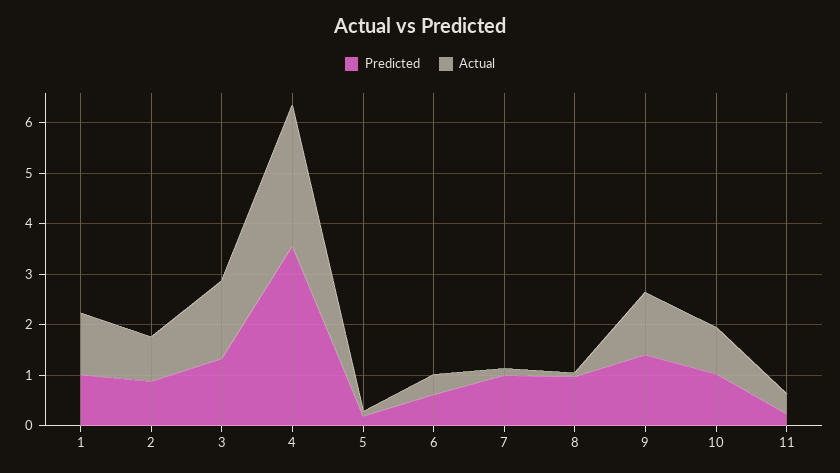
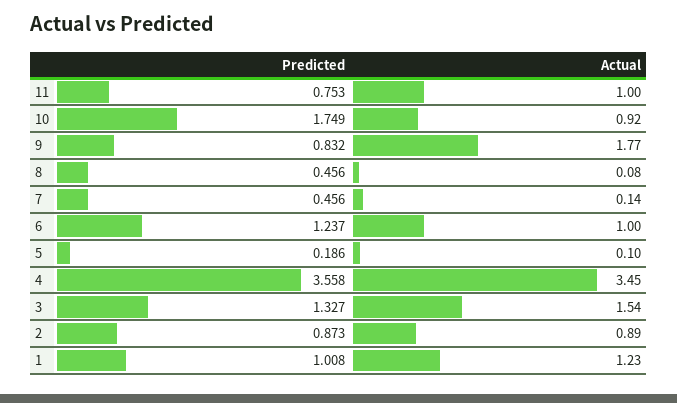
Actual, 4: 2.8 -> 3.45
Predicted, 6: 0.6 -> 1.237
Actual, 6: 0.4 -> 1
Predicted, 7: 1 -> 0.456
Predicted, 8: 1 -> 0.456
Predicted, 9: 1.4 -> 0.832
Actual, 9: 1.2 -> 1.77
Predicted, 10: 1 -> 1.749
Predicted, 11: 0.2 -> 0.753
Actual, 11: 0.4 -> 1

